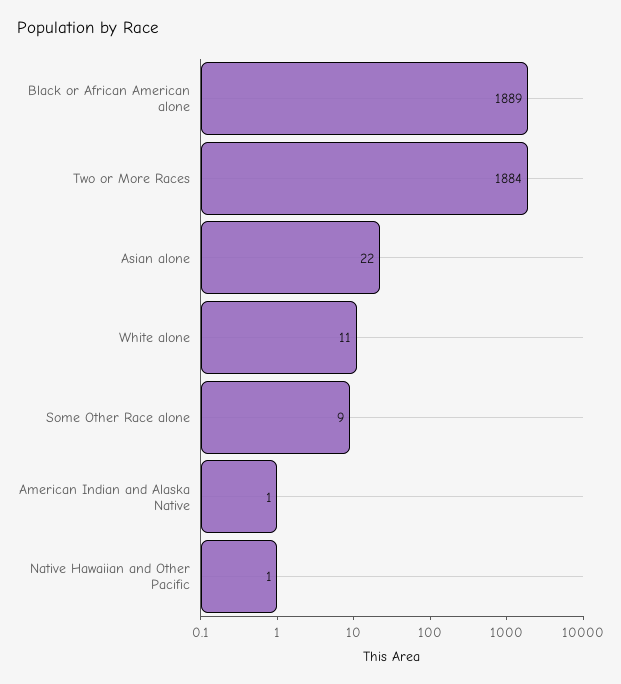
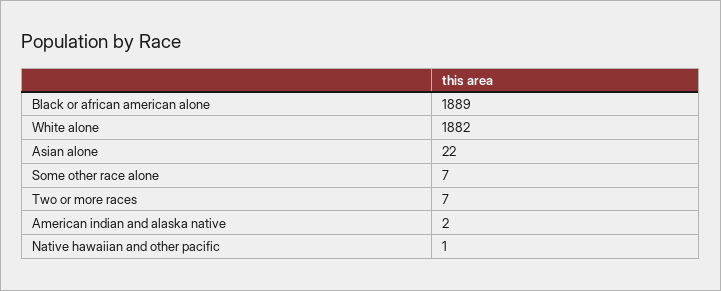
Two or More Races: 1884 -> 7
White alone: 11 -> 1882
Some Other Race alone: 9 -> 7
American Indian and Alaska Native: 1 -> 2

